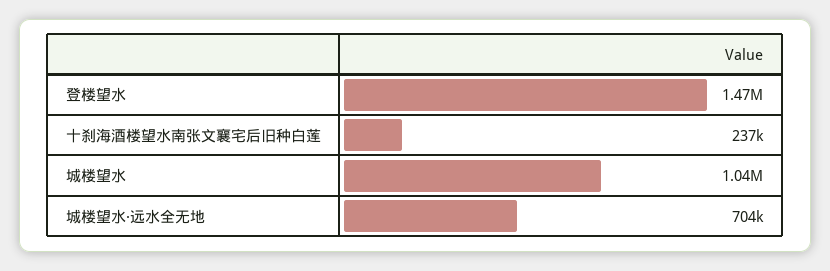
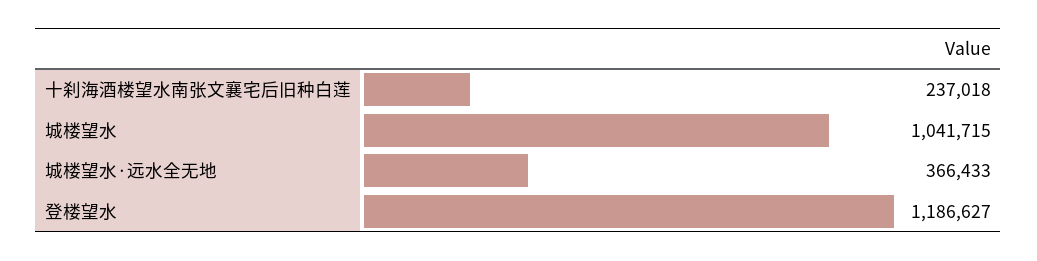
登楼望水: 1470000 -> 1186627
城楼望水·远水全无地: 704000 -> 366433

